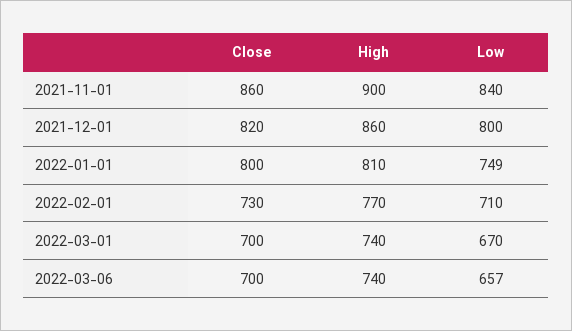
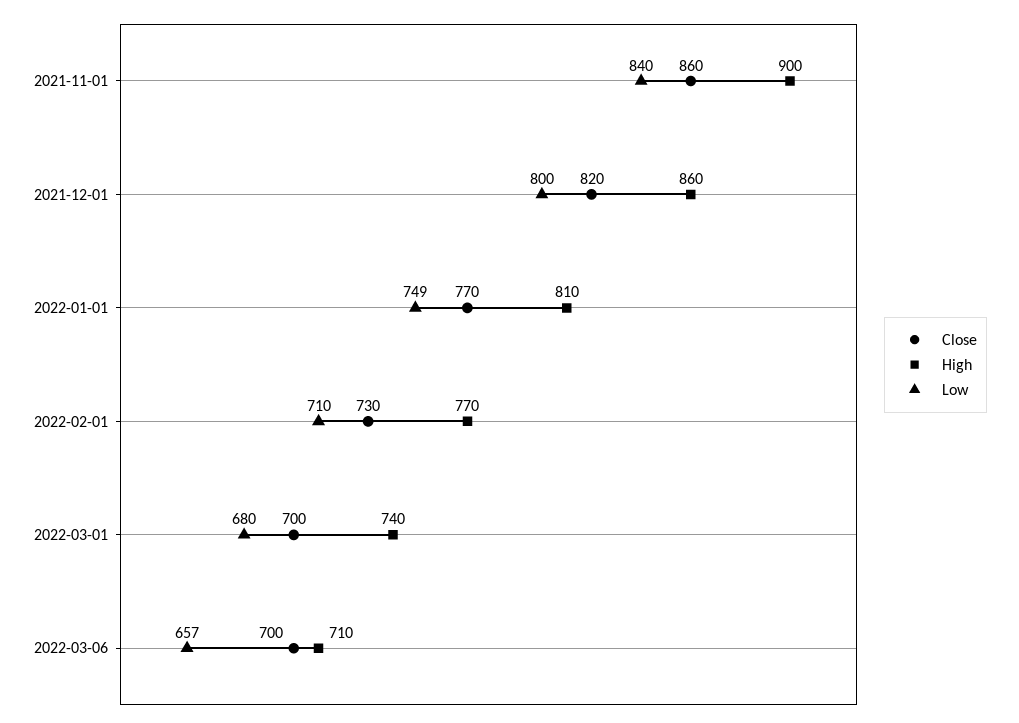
Close, 2022-01-01: 800 -> 770
Low, 2022-03-01: 670 -> 680
High, 2022-03-06: 740 -> 710

